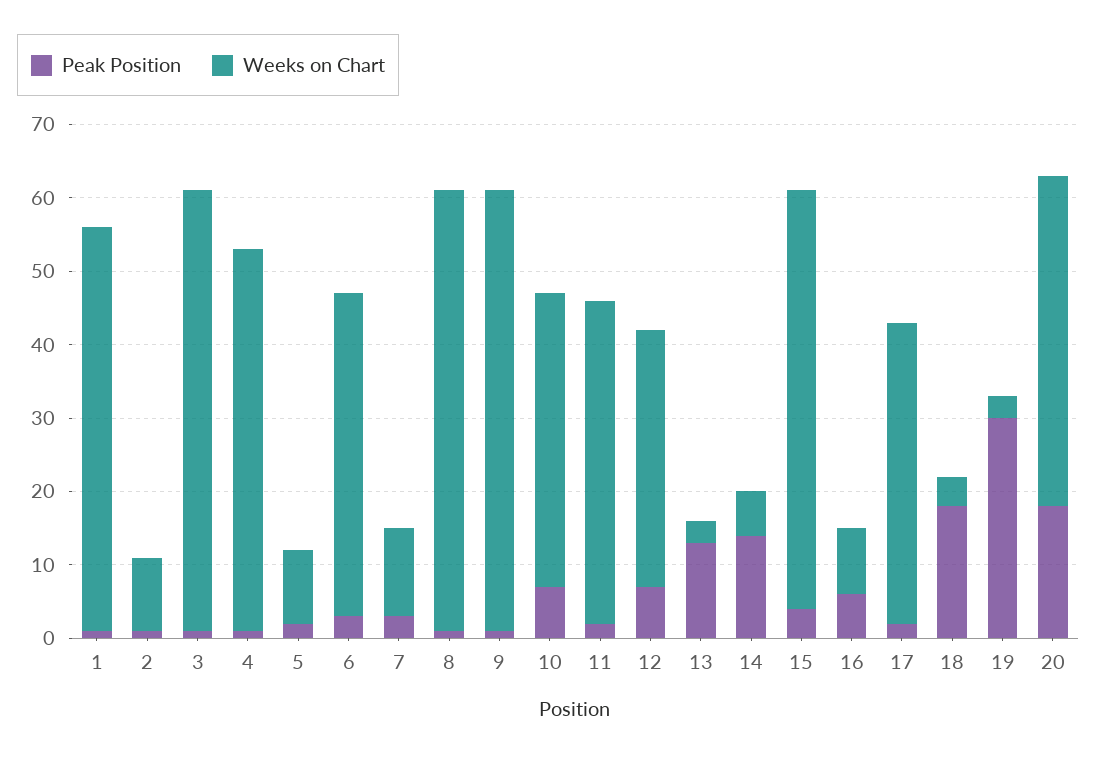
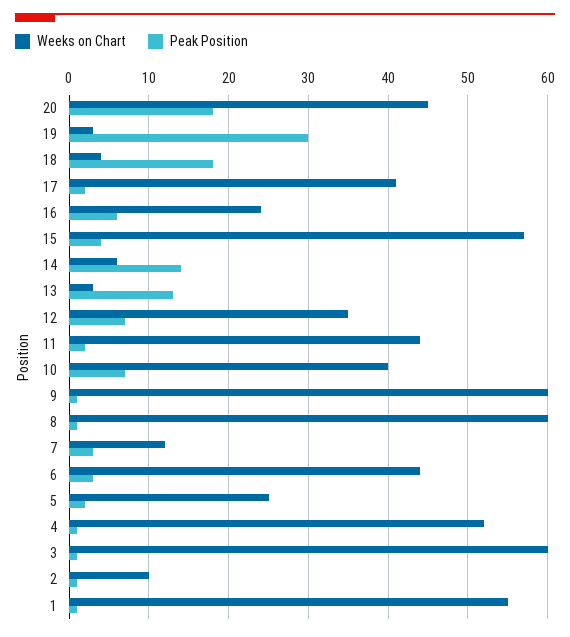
Weeks on Chart, 5: 10 -> 25
Weeks on Chart, 16: 10 -> 24

